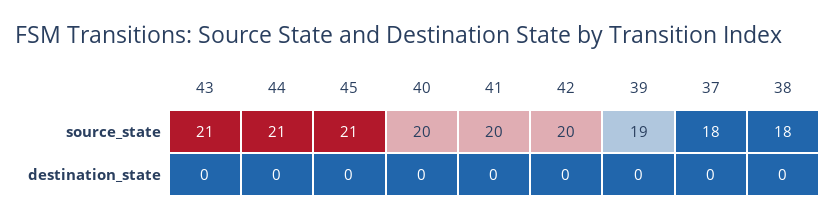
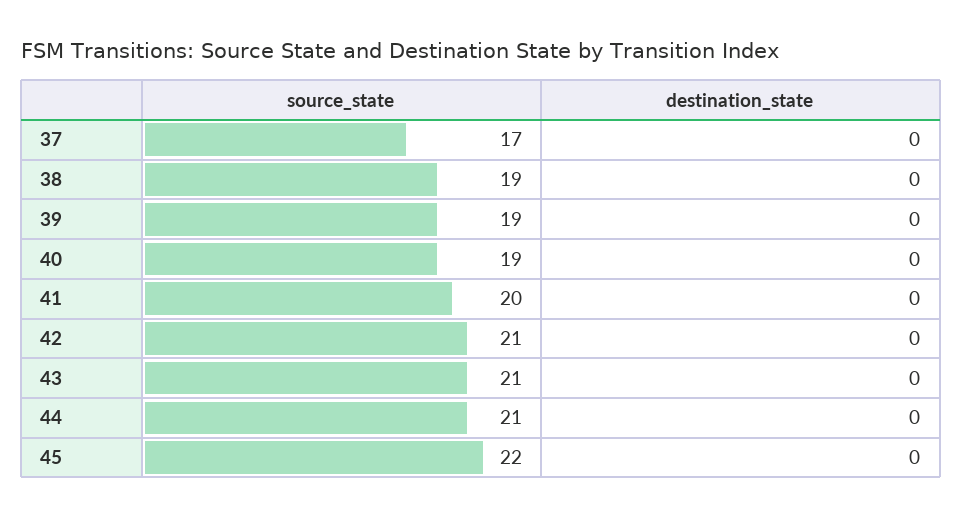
45, source_state: 21 -> 22
40, source_state: 20 -> 19
42, source_state: 20 -> 21
37, source_state: 18 -> 17
38, source_state: 18 -> 19

